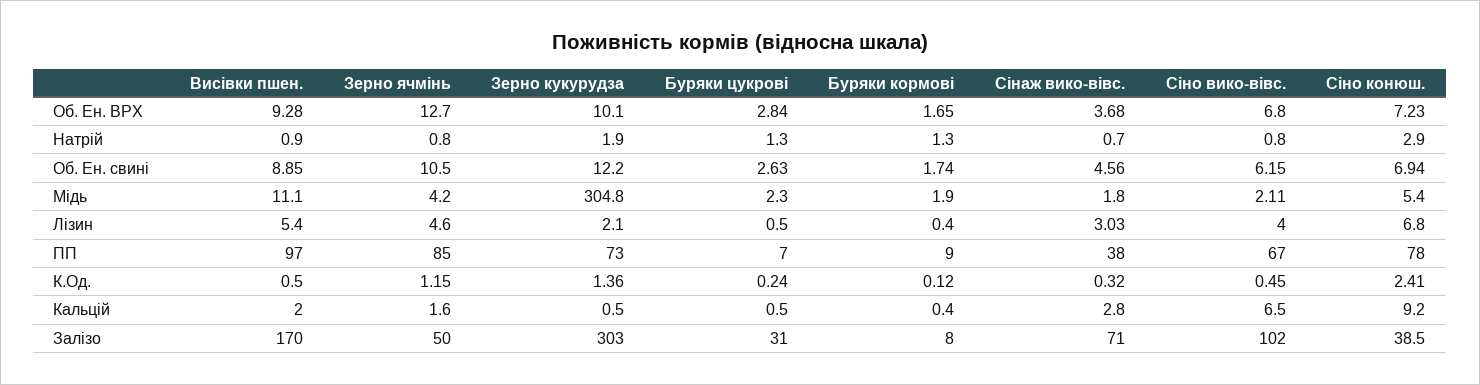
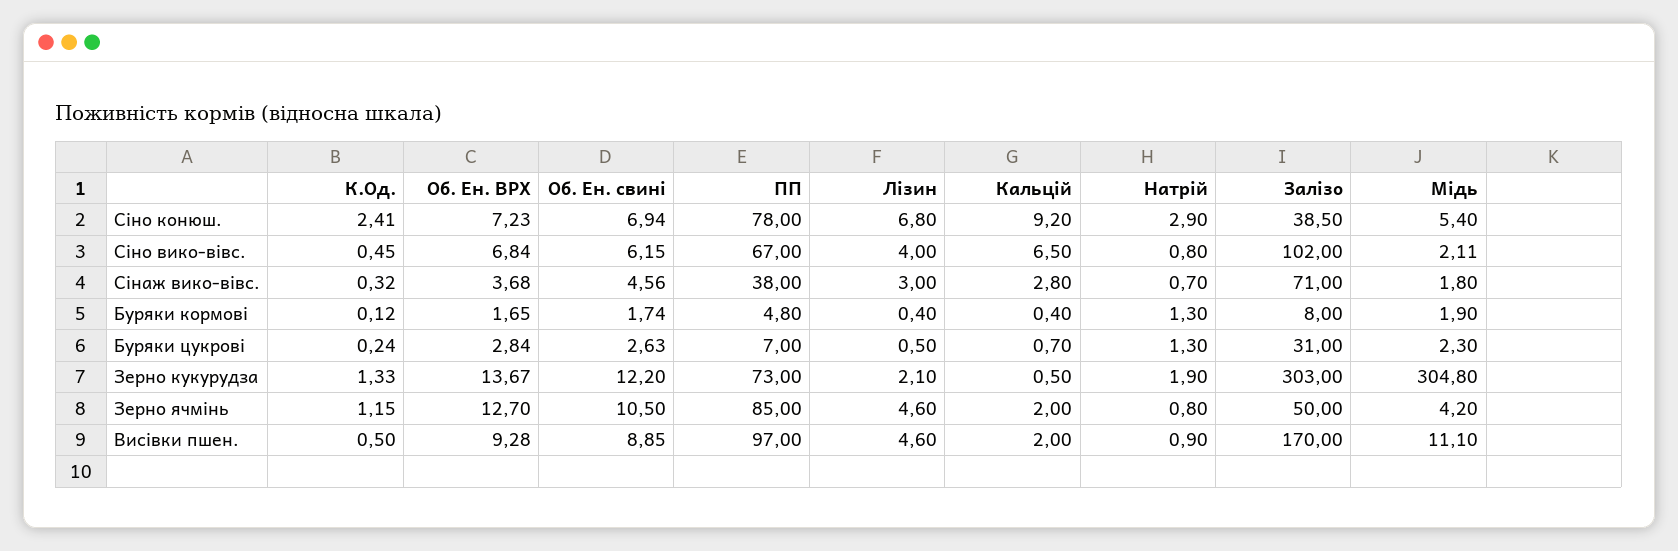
Зерно кукурудза, Об. Ен. ВРХ: 10.1 -> 13.67
Сіно вико-вівс., Об. Ен. ВРХ: 6.8 -> 6.84
Висівки пшен., Лізин: 5.4 -> 4.6
Сінаж вико-вівс., Лізин: 3.03 -> 3
Буряки кормові, ПП: 9 -> 4.8
Зерно кукурудза, К.Од.: 1.36 -> 1.33
Зерно ячмінь, Кальцій: 1.6 -> 2
Буряки цукрові, Кальцій: 0.5 -> 0.7

